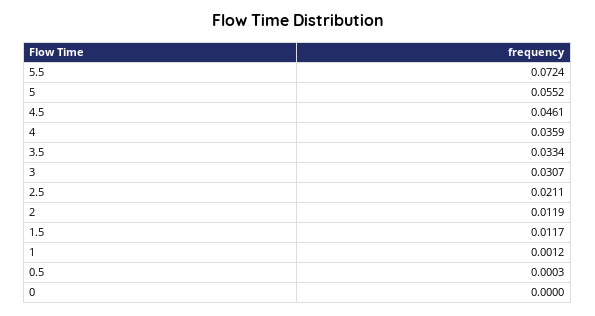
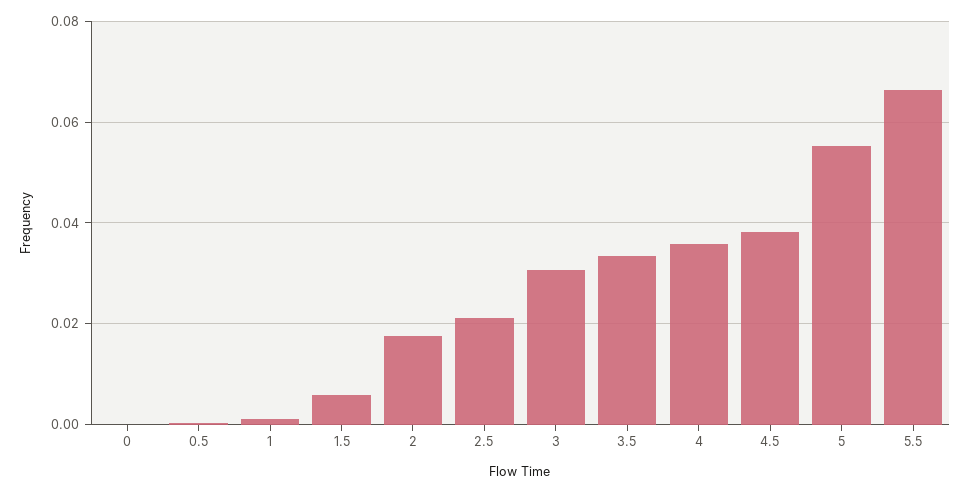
5.5: 0.0724 -> 0.066
4.5: 0.0461 -> 0.038
2: 0.0119 -> 0.018
1.5: 0.0117 -> 0.006

